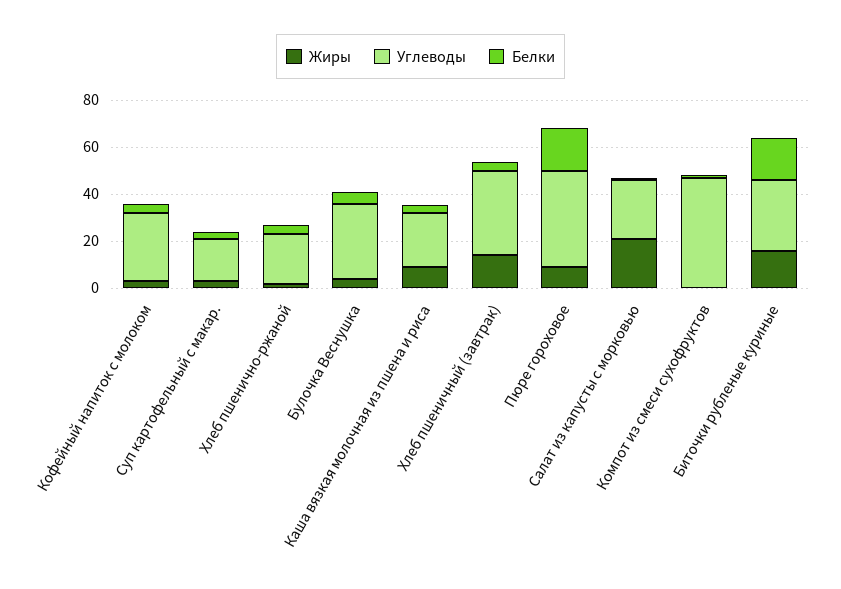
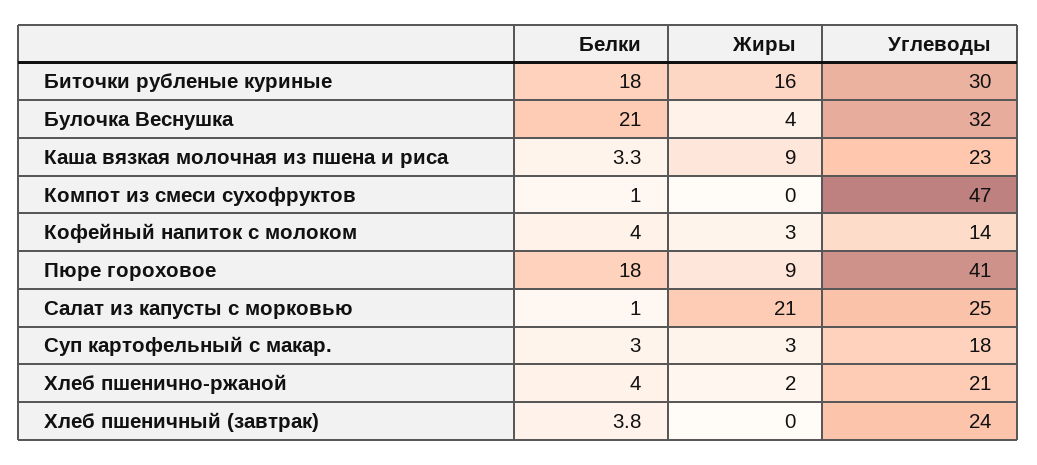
Углеводы, Кофейный напиток с молоком: 30 -> 14
Белки, Булочка Веснушка: 5 -> 21
Жиры, Хлеб пшеничный (завтрак): 15 -> 0
Углеводы, Хлеб пшеничный (завтрак): 35 -> 24

